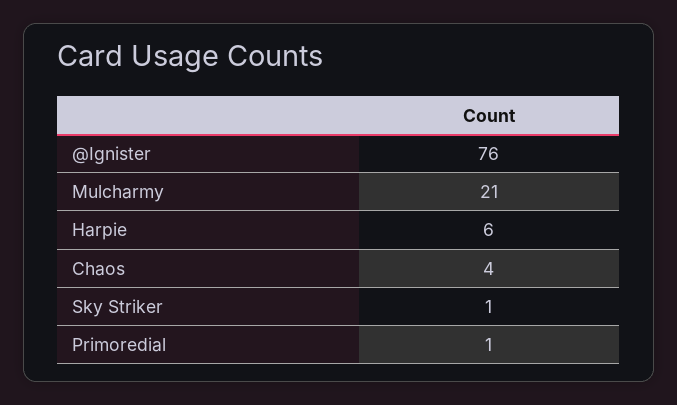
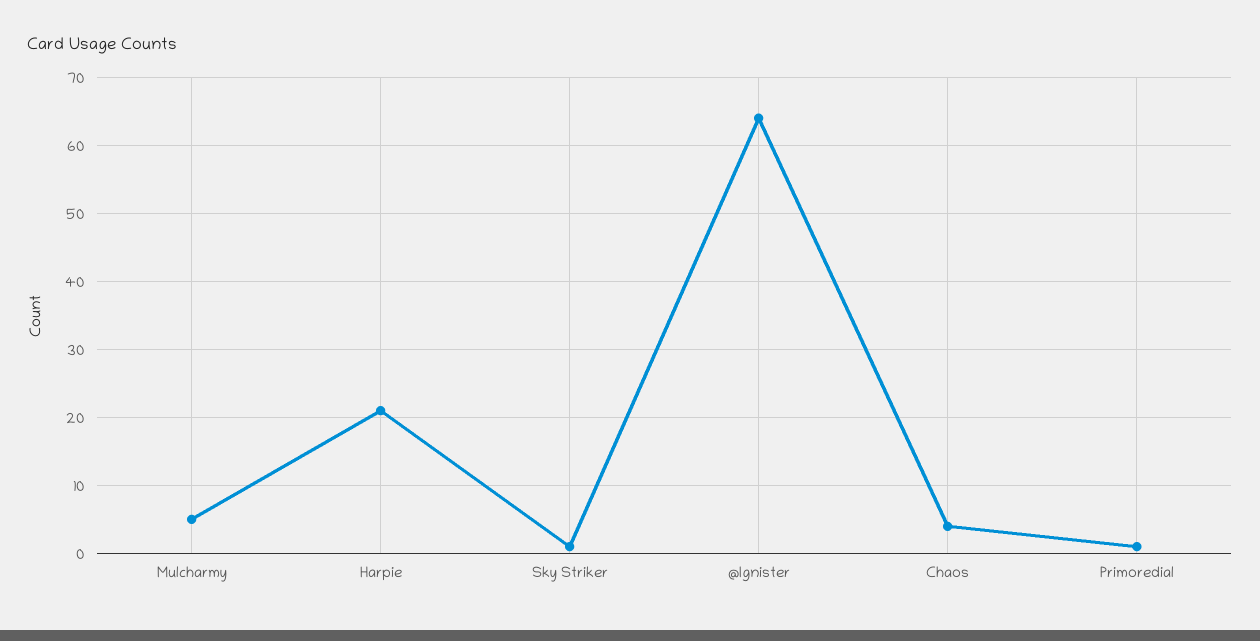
@Ignister: 76 -> 64
Mulcharmy: 21 -> 5
Harpie: 6 -> 21

